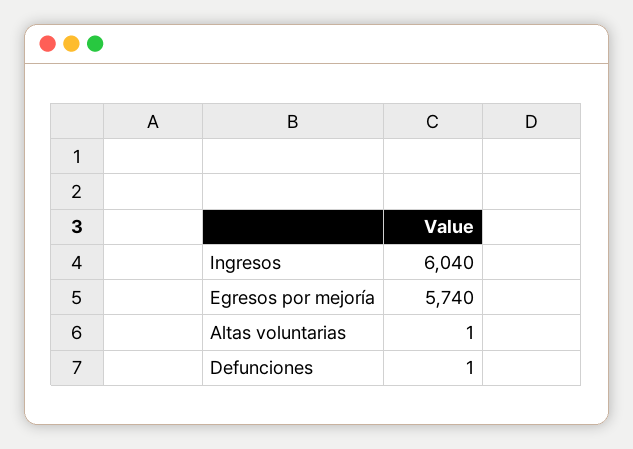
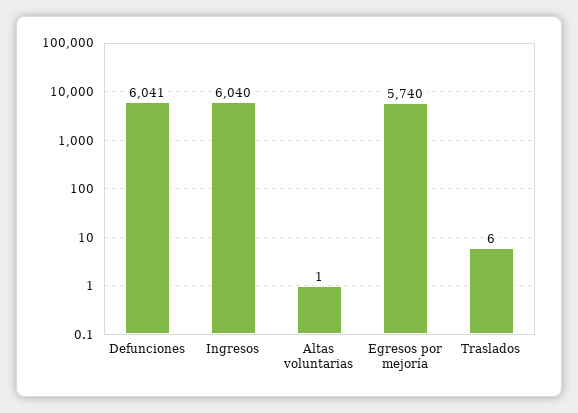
Defunciones: 1 -> 6041
Traslados: none -> 6

